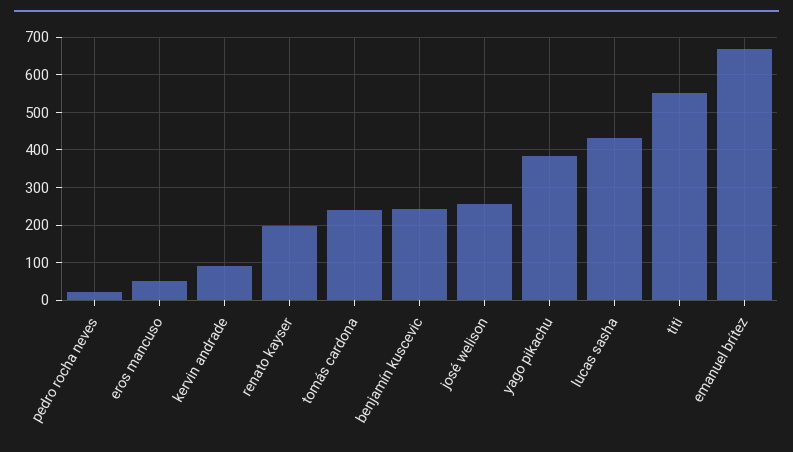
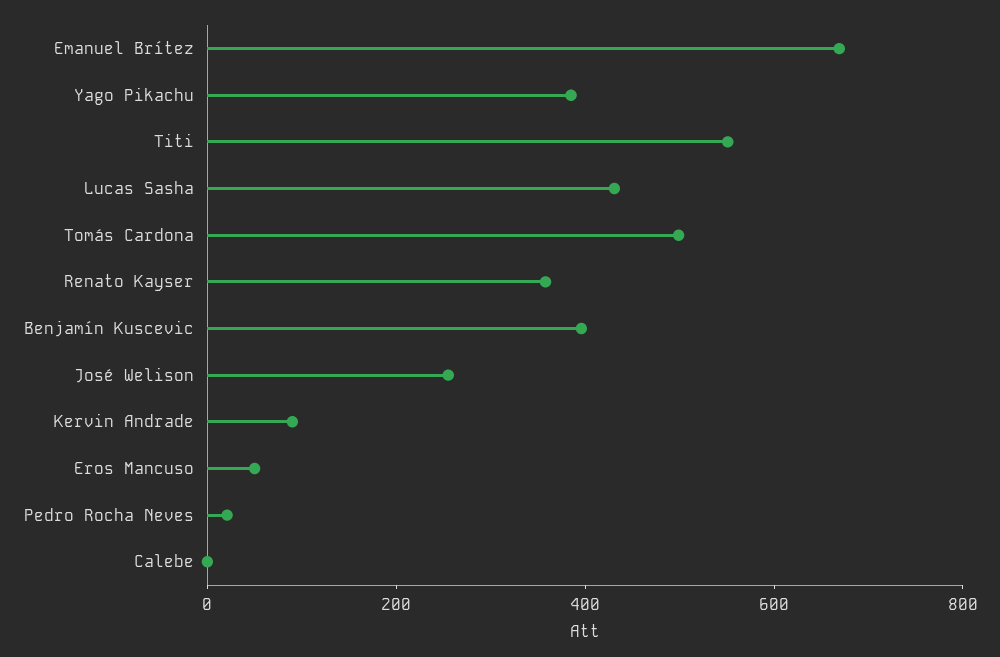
renato kayser: 200 -> 350
tomás cardona: 240 -> 500
benjamín kuscevic: 240 -> 400
Calebe: none -> 0

